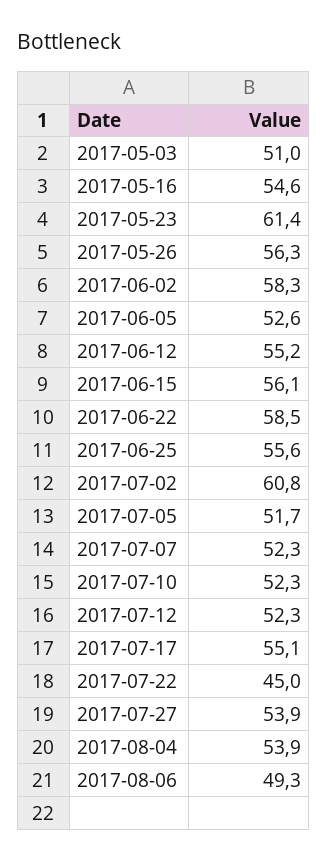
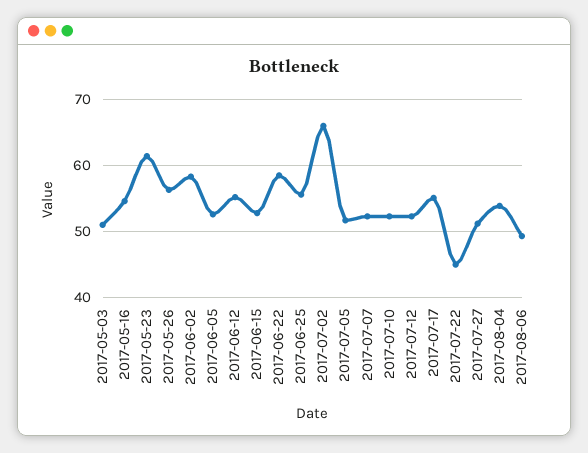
2017-06-15: 56.1 -> 53
2017-07-02: 60.8 -> 66
2017-07-27: 53.9 -> 51

